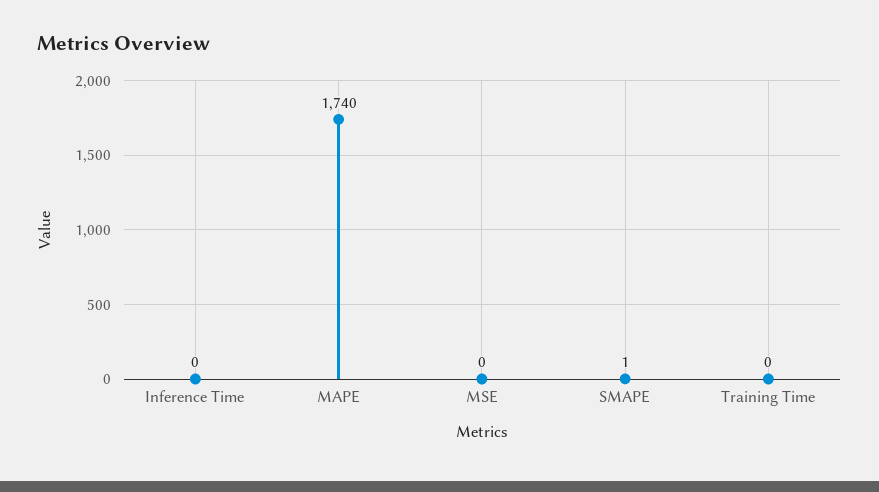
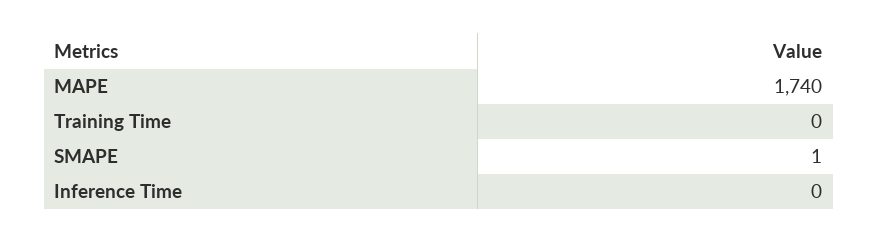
MSE: 0 -> none

